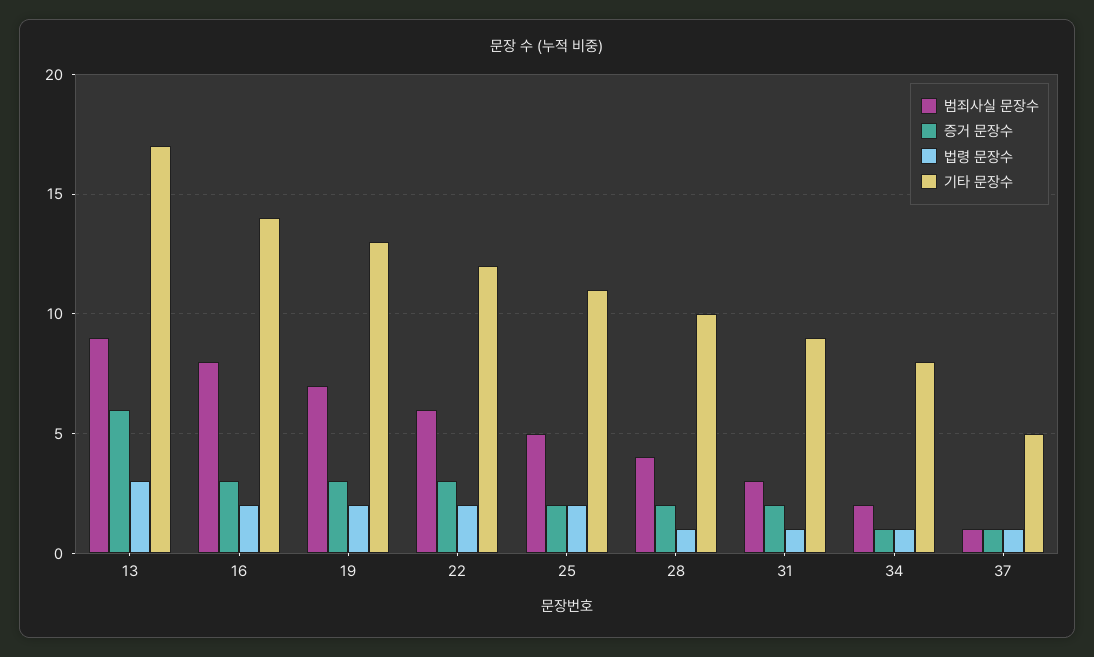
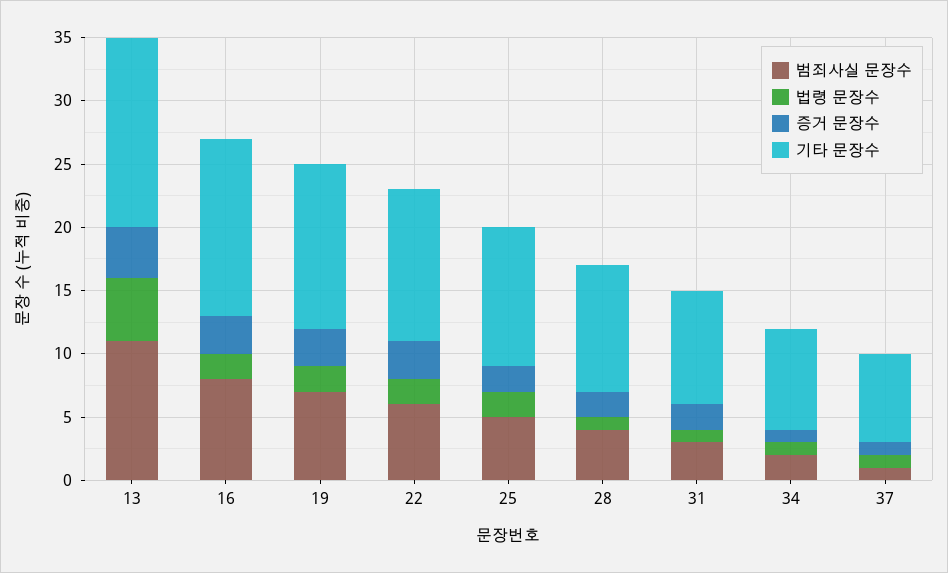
범죄사실 문장수, 13: 9 -> 11
증거 문장수, 13: 6 -> 4
법령 문장수, 13: 3 -> 5
기타 문장수, 13: 17 -> 15
기타 문장수, 37: 5 -> 7

